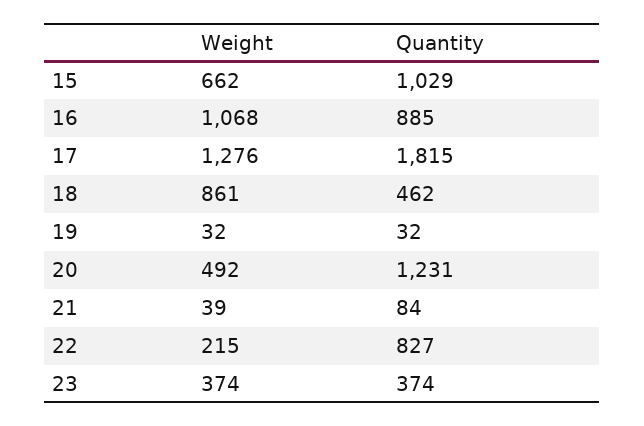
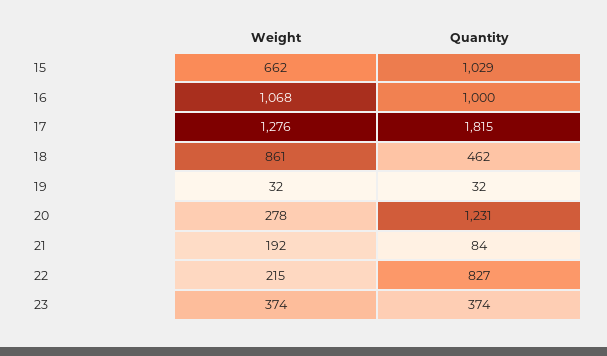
Quantity, 16: 885 -> 1000
Weight, 20: 492 -> 278
Weight, 21: 39 -> 192

